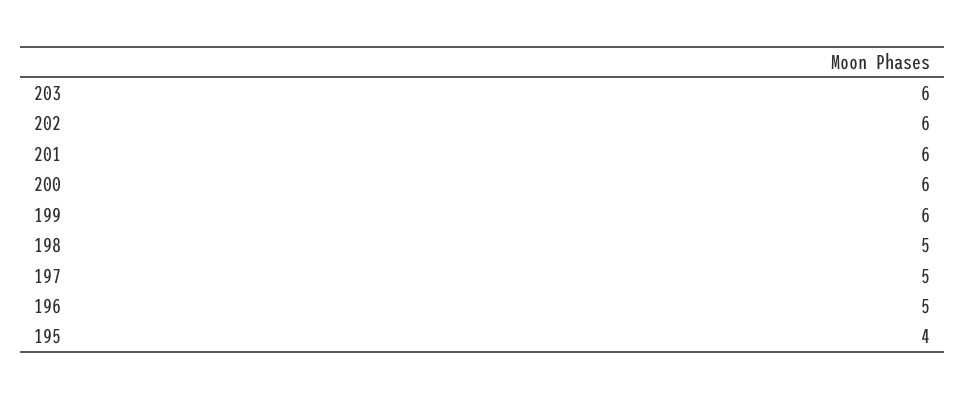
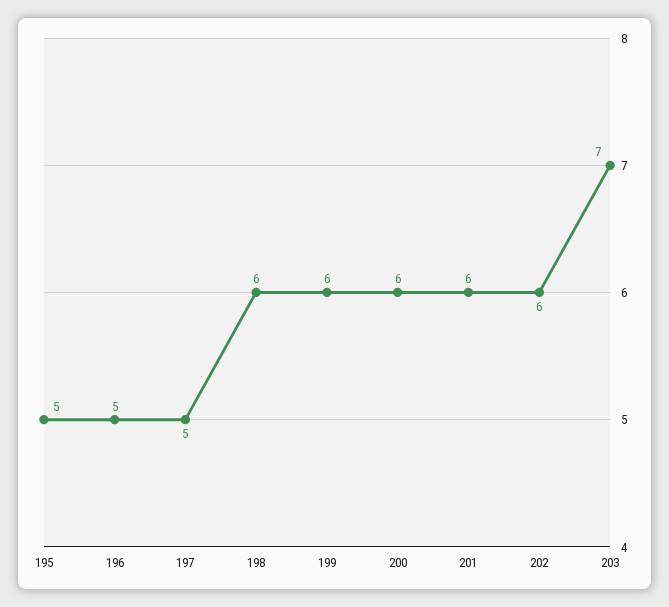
203: 6 -> 7
198: 5 -> 6
195: 4 -> 5

